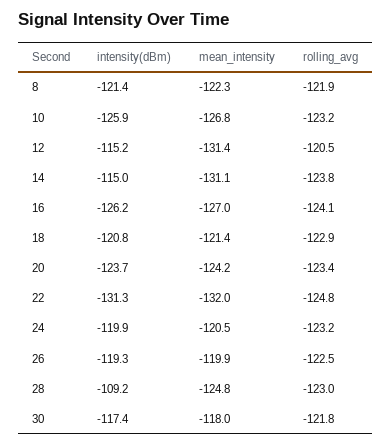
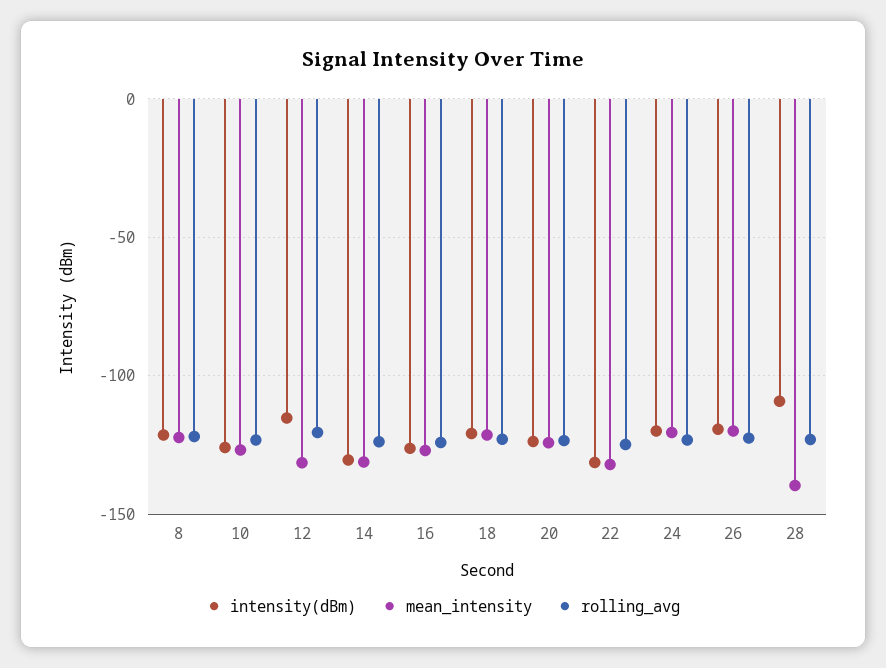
intensity(dBm), 14: -115 -> -130
mean_intensity, 28: -124.8 -> -140
intensity(dBm), 30: -117.4 -> none
mean_intensity, 30: -118 -> none
rolling_avg, 30: -121.8 -> none

